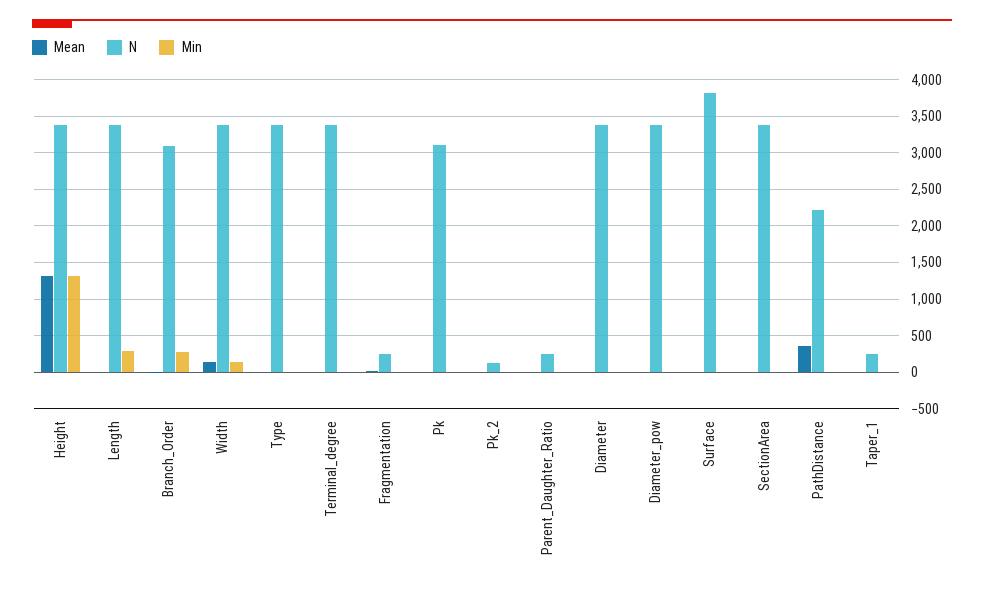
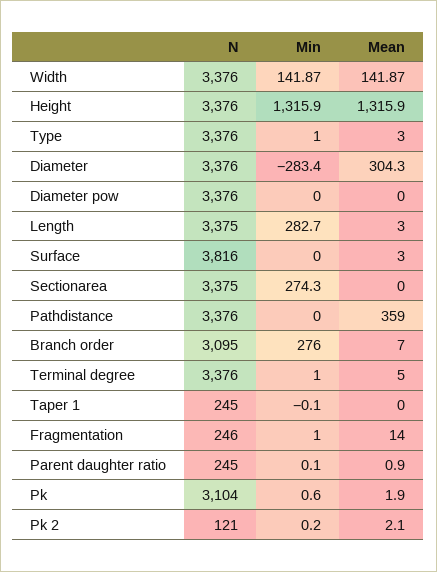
Mean, Diameter: 0 -> 304.3
Min, Diameter: 0 -> -283.4
Min, SectionArea: 0 -> 274.3
N, PathDistance: 2200 -> 3376

